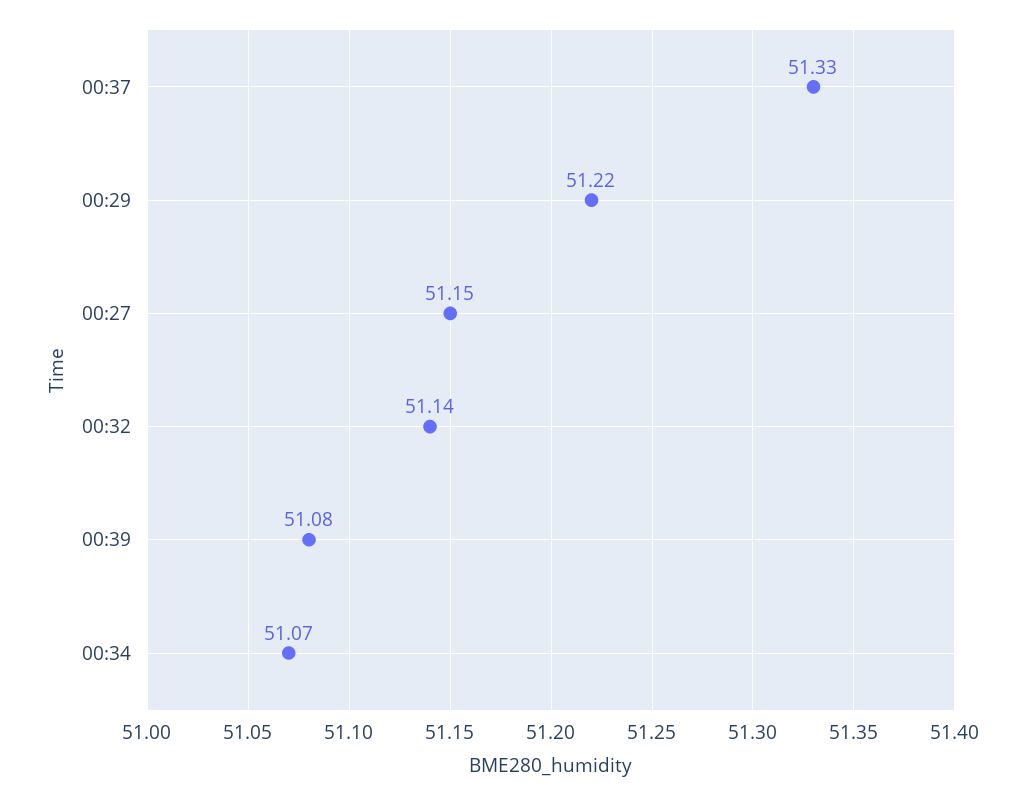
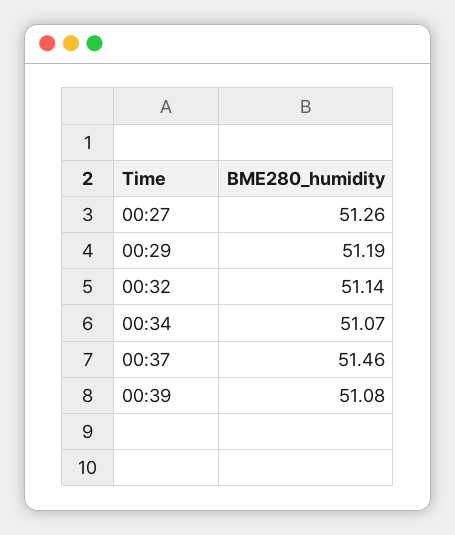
00:37: 51.33 -> 51.46
00:29: 51.22 -> 51.19
00:27: 51.15 -> 51.26

